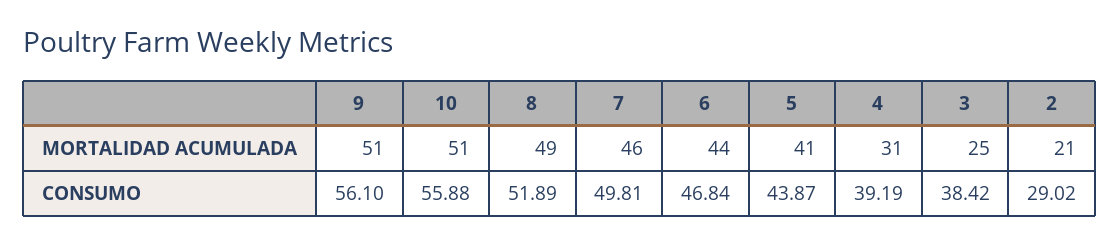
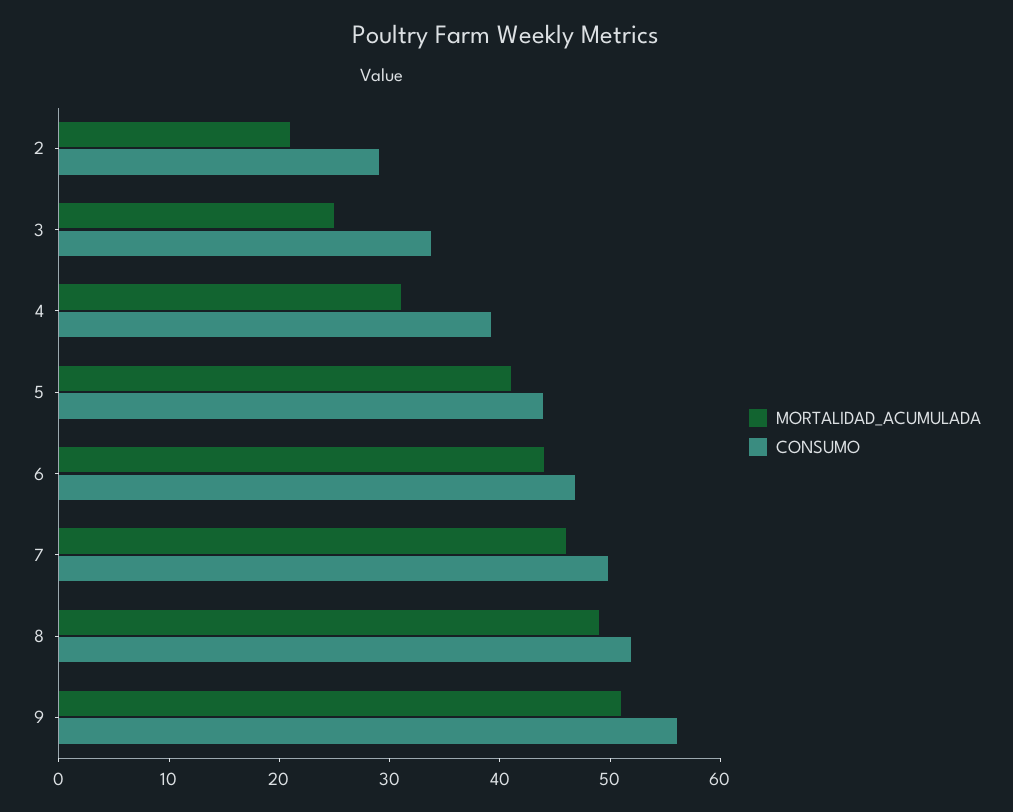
MORTALIDAD ACUMULADA, 10: 51 -> none
CONSUMO, 10: 55.88 -> none
CONSUMO, 3: 38.42 -> 34

